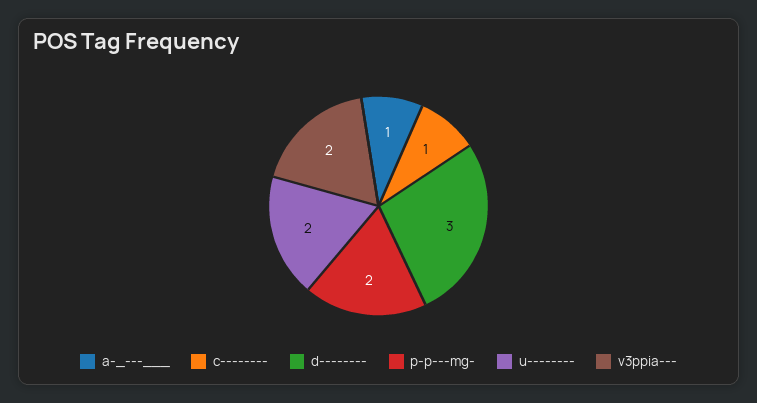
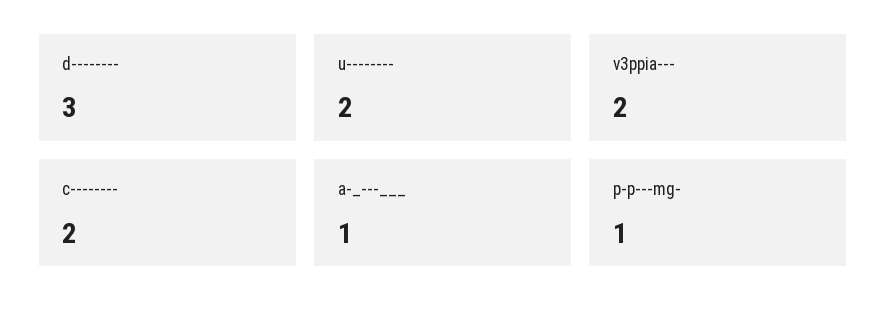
c--------: 1 -> 2
p-p---mg-: 2 -> 1

